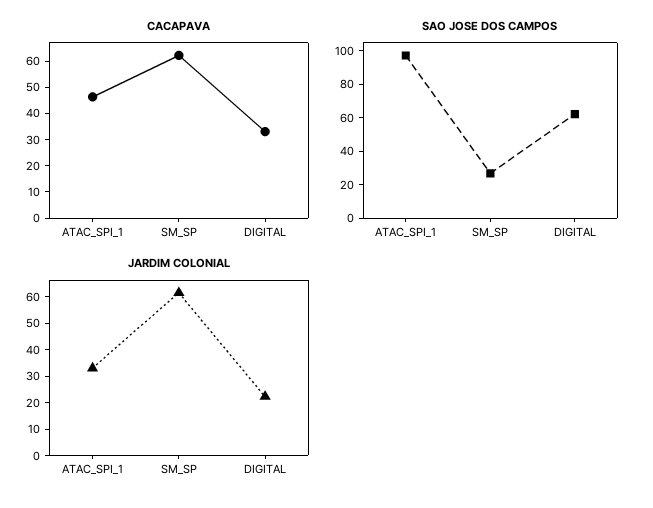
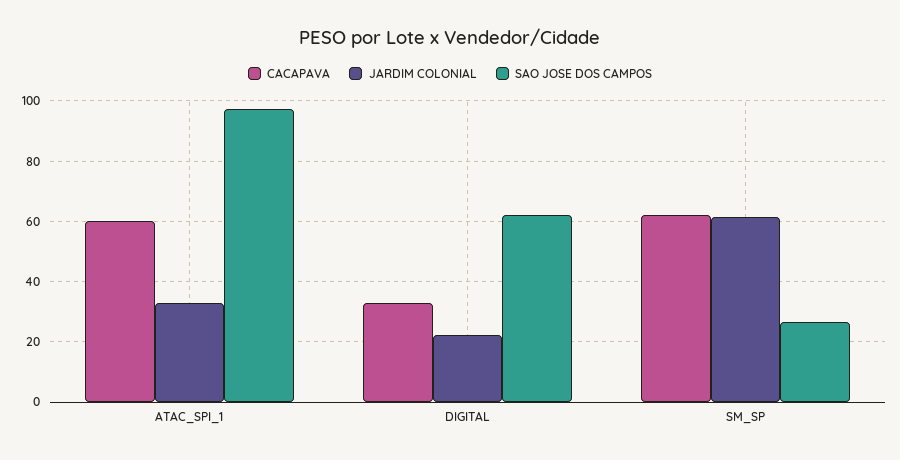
CACAPAVA, ATAC_SPI_1: 45 -> 60

